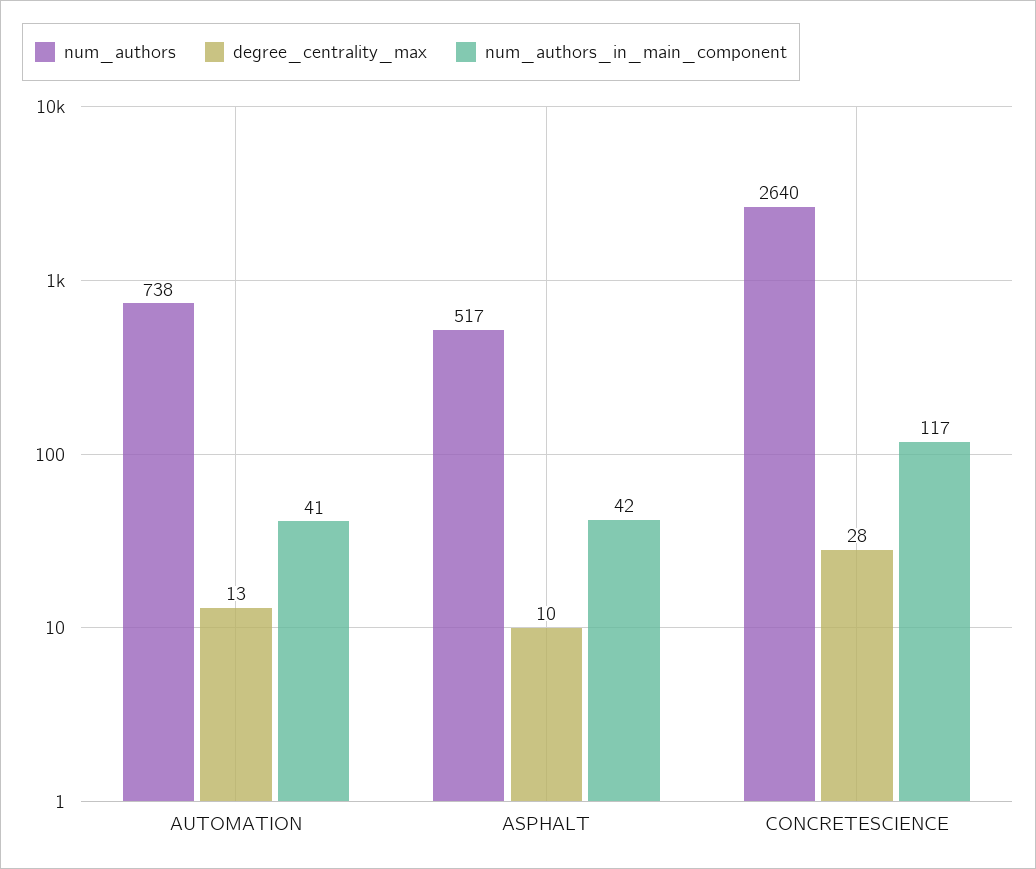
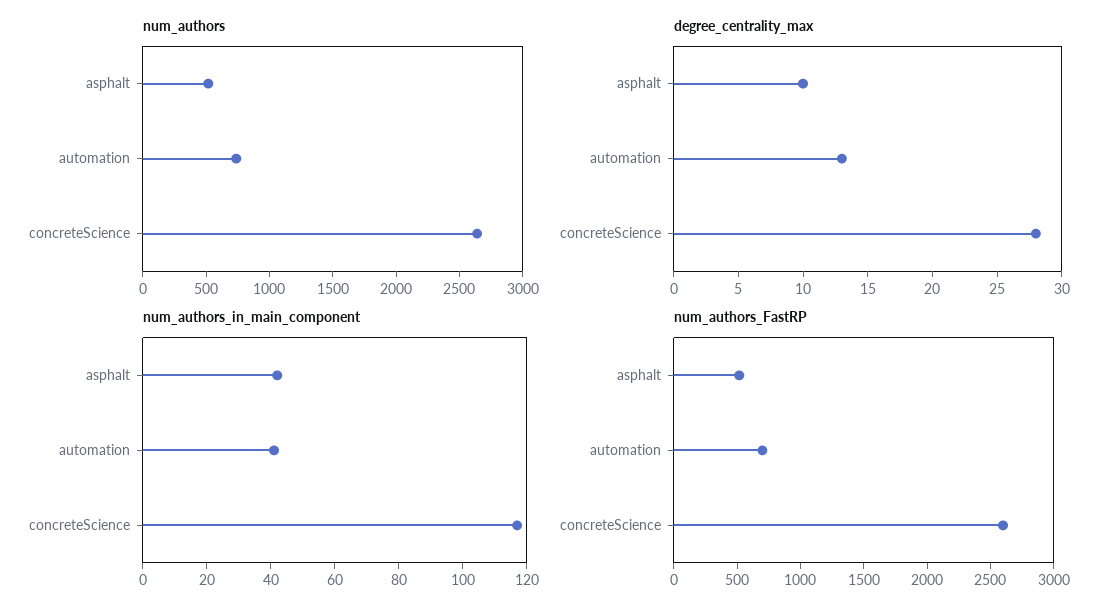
num_authors_FastRP, ASPHALT: none -> 500
num_authors_FastRP, AUTOMATION: none -> 700
num_authors_FastRP, CONCRETESCIENCE: none -> 2600

